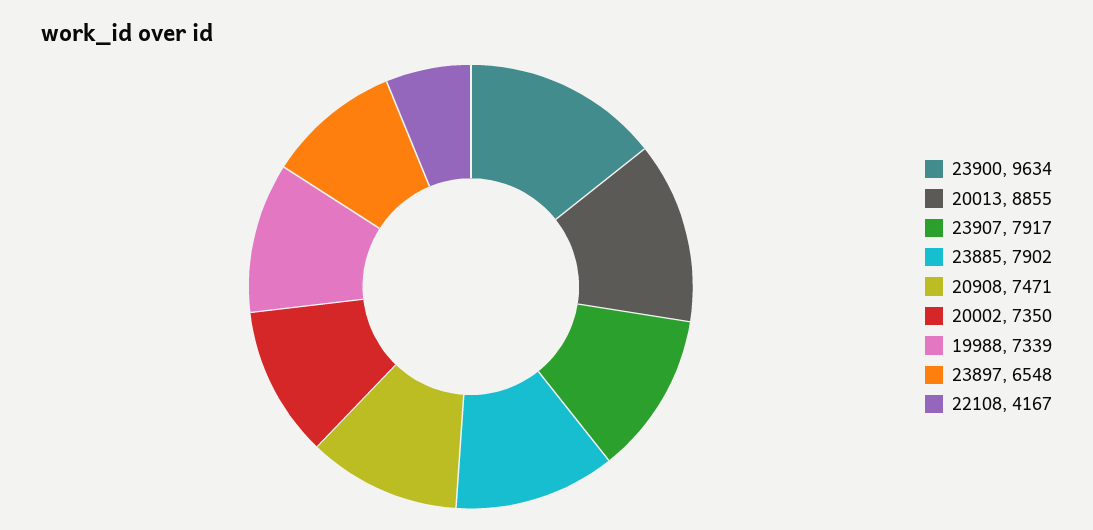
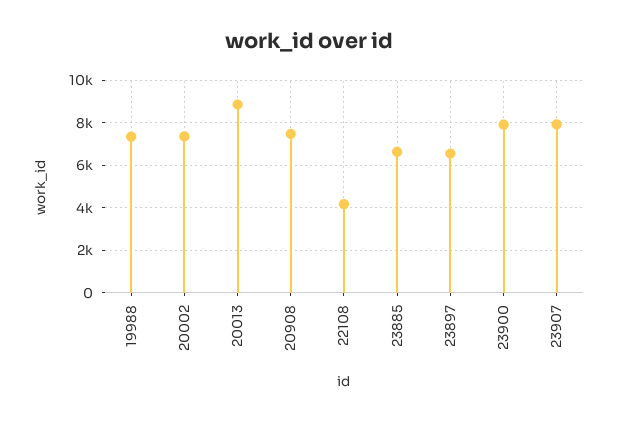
23900: 9634 -> 8000
23885: 7902 -> 6500

